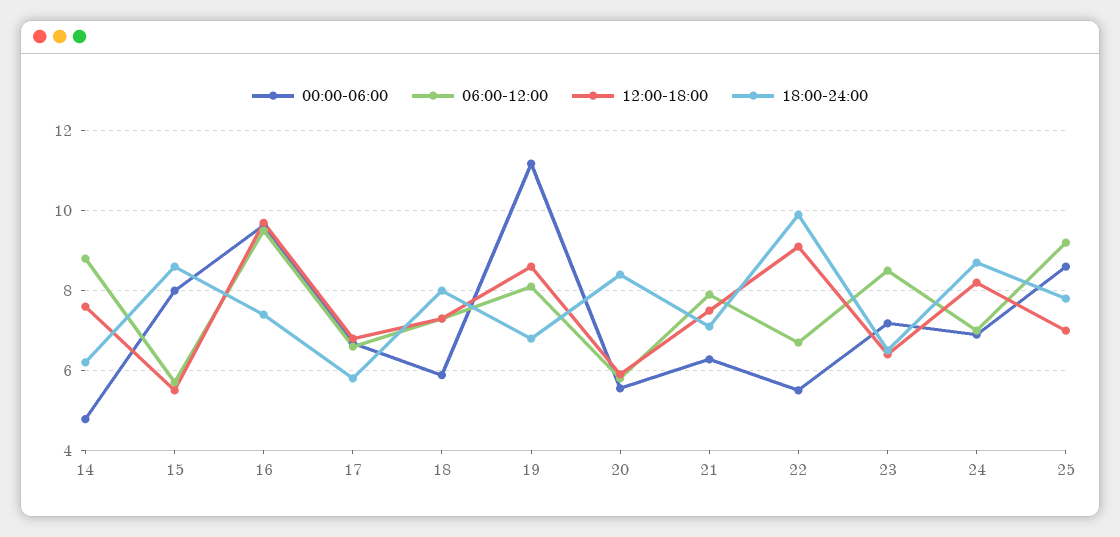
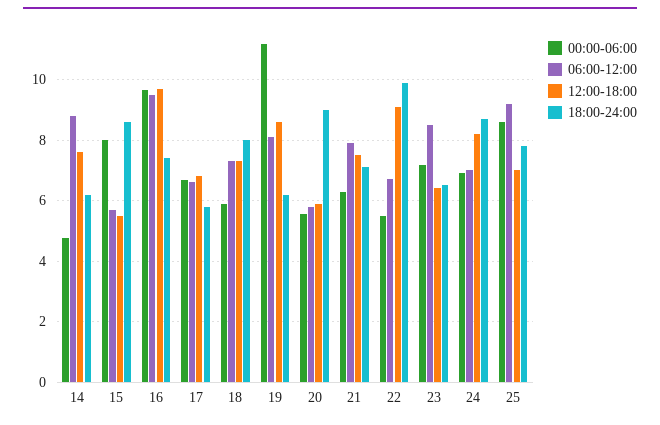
18:00-24:00, 19: 6.8 -> 6.2
18:00-24:00, 20: 8.4 -> 9

